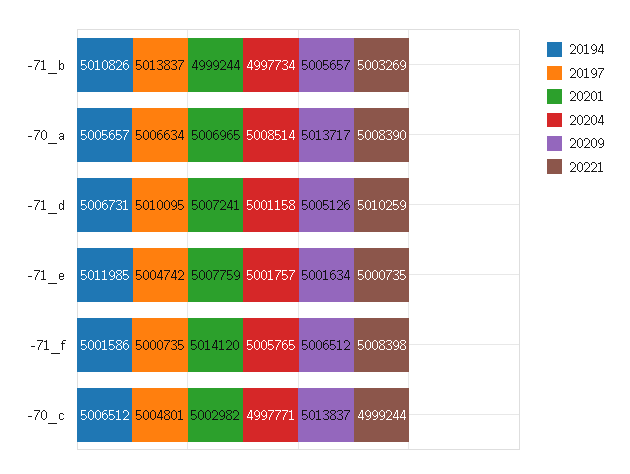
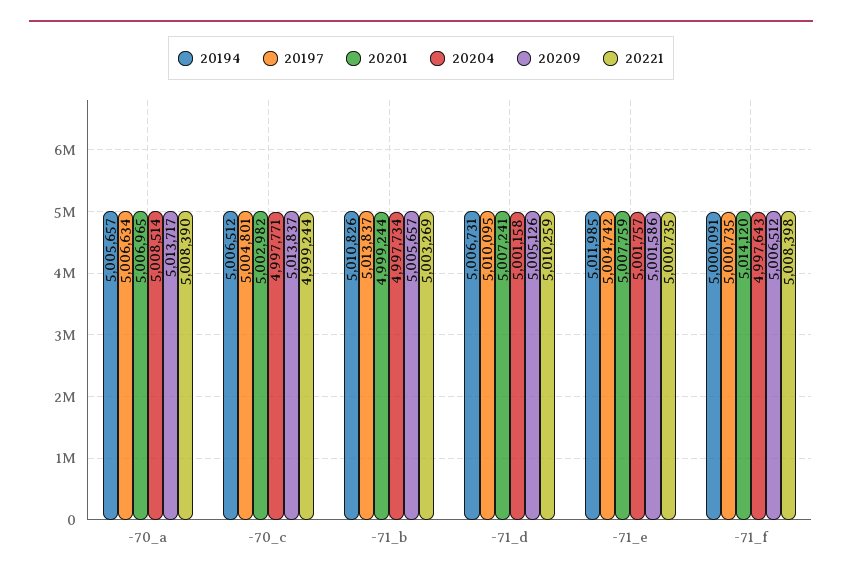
20209, -71_e: 5001634 -> 5001586
20194, -71_f: 5001586 -> 5000091
20204, -71_f: 5005765 -> 4997643

